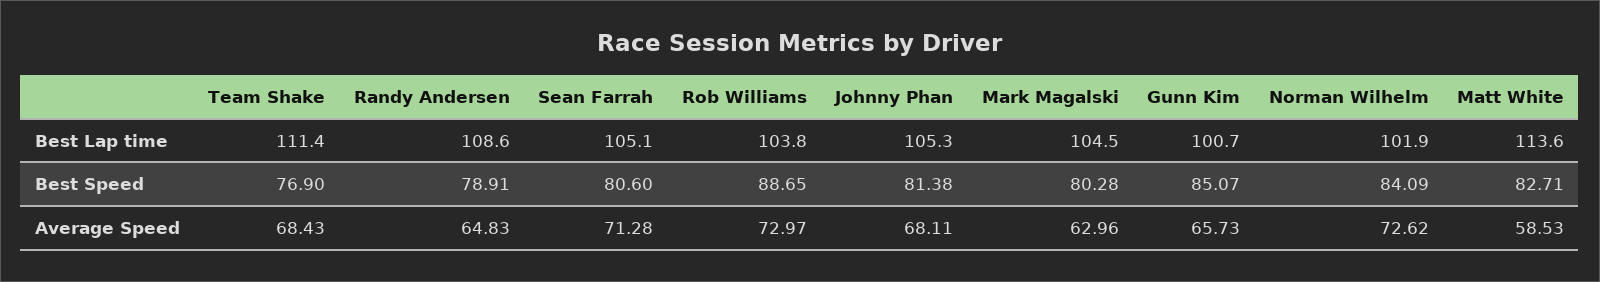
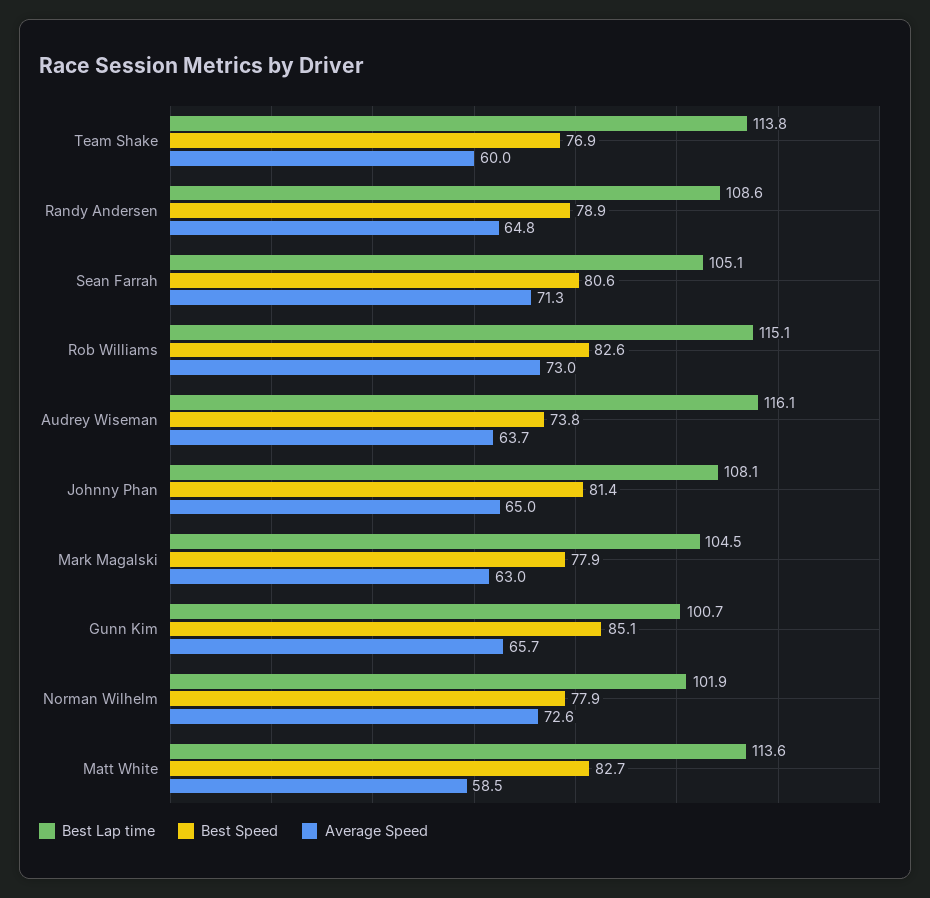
Best Lap time, Team Shake: 111.4 -> 113.8
Best Lap time, Rob Williams: 103.8 -> 115.1
Best Lap time, Johnny Phan: 105.3 -> 108.1
Best Speed, Rob Williams: 88.65 -> 82.6
Best Speed, Mark Magalski: 80.28 -> 77.9
Best Speed, Norman Wilhelm: 84.09 -> 77.9
Average Speed, Team Shake: 68.43 -> 60
Average Speed, Johnny Phan: 68.11 -> 65
Best Lap time, Audrey Wiseman: none -> 116.1
Best Speed, Audrey Wiseman: none -> 73.8
Average Speed, Audrey Wiseman: none -> 63.7

